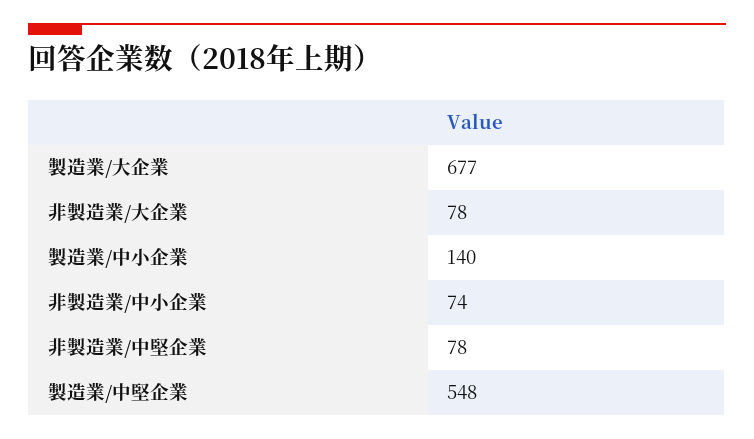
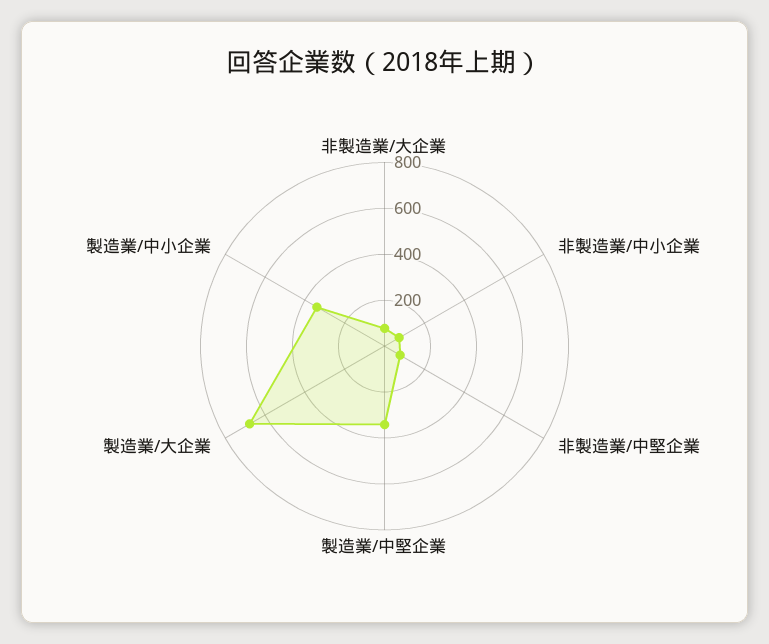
製造業/中小企業: 140 -> 350
製造業/中堅企業: 548 -> 350

